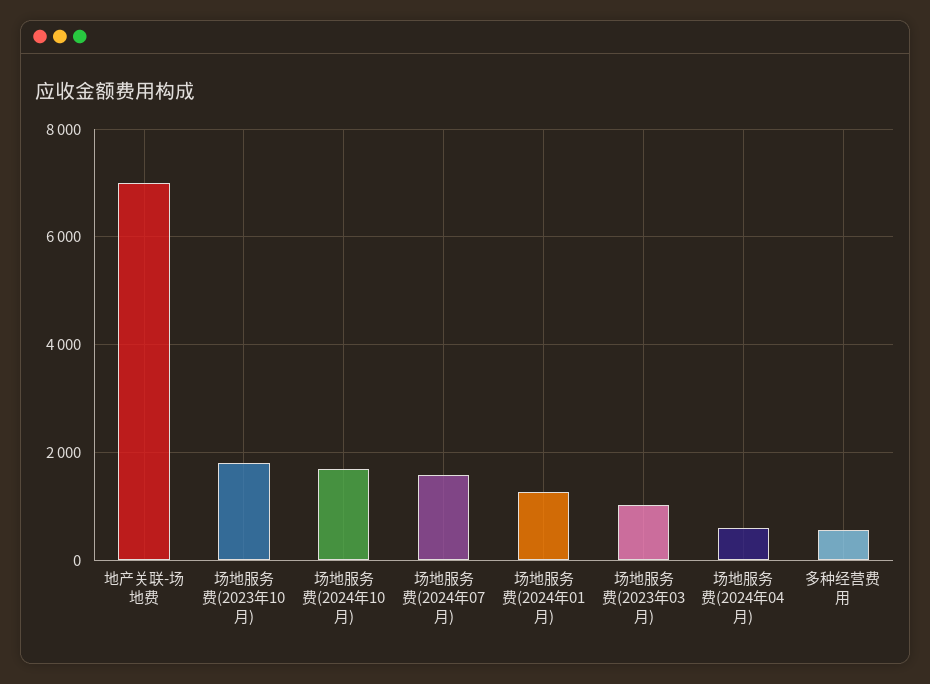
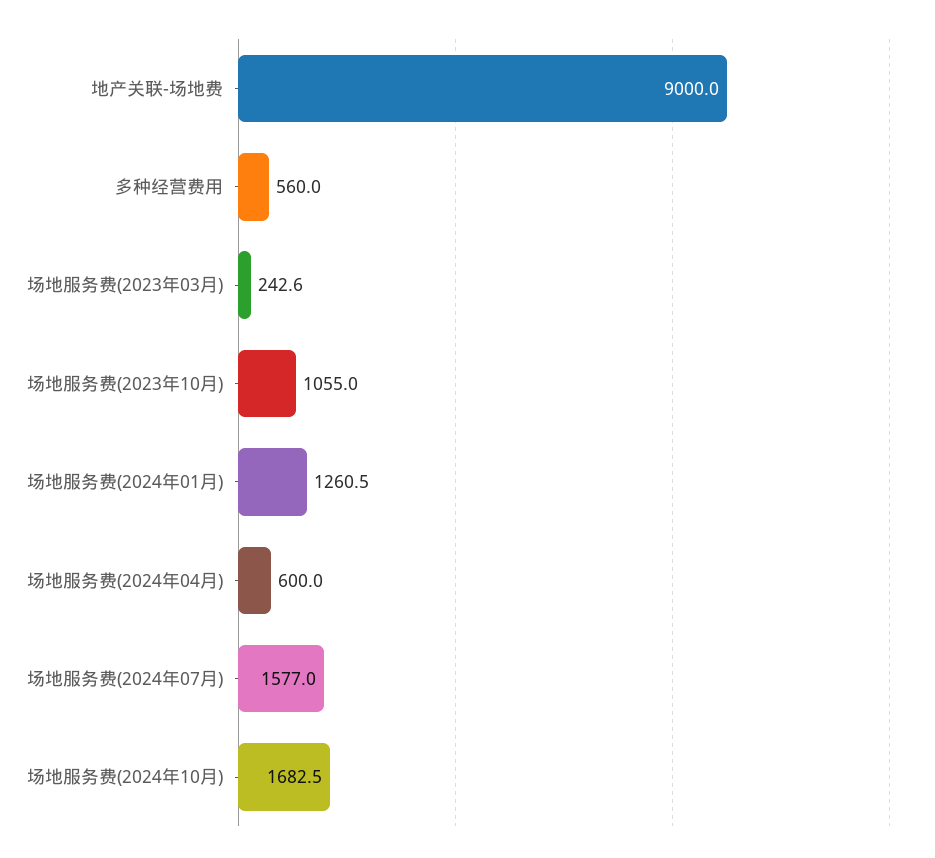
地产关联-场地费: 7000 -> 9000
场地服务费(2023年10月): 1800 -> 1055
场地服务费(2023年03月): 1000 -> 242.6

